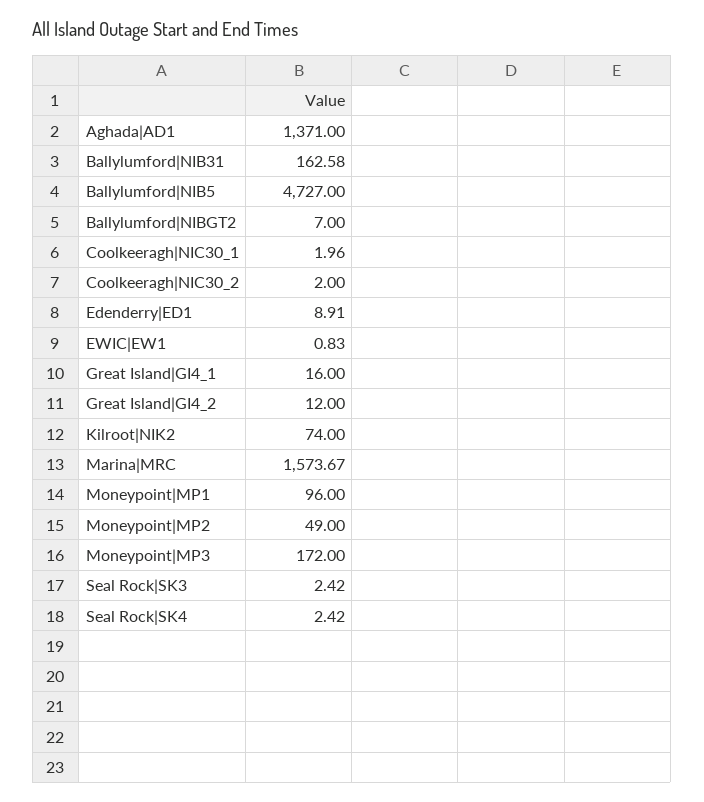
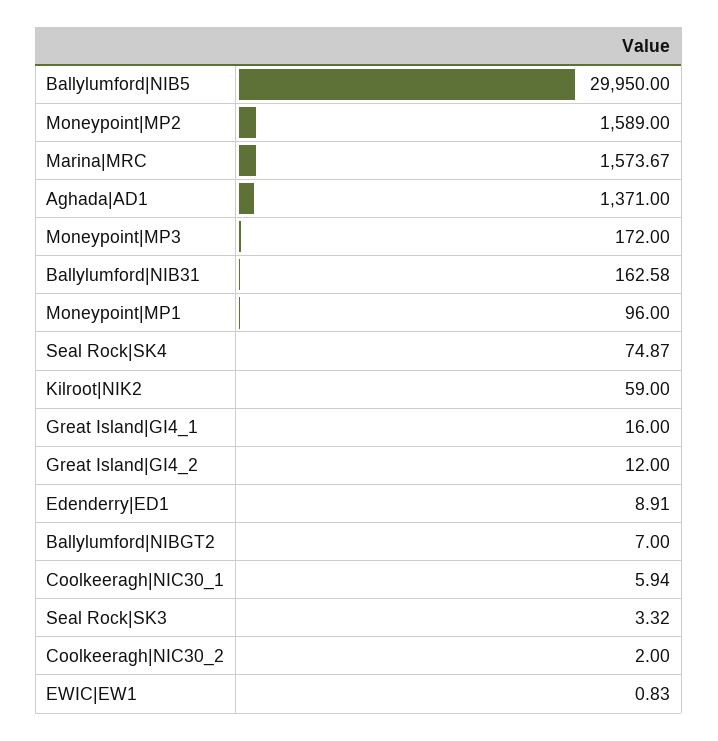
Ballylumford|NIB5: 4727 -> 29950
Coolkeeragh|NIC30_1: 1.96 -> 5.94
Kilroot|NIK2: 74 -> 59
Moneypoint|MP2: 49 -> 1589
Seal Rock|SK3: 2.42 -> 3.32
Seal Rock|SK4: 2.42 -> 74.87

